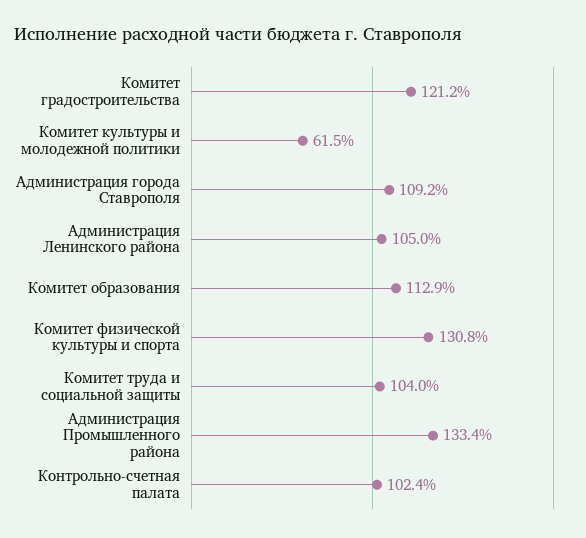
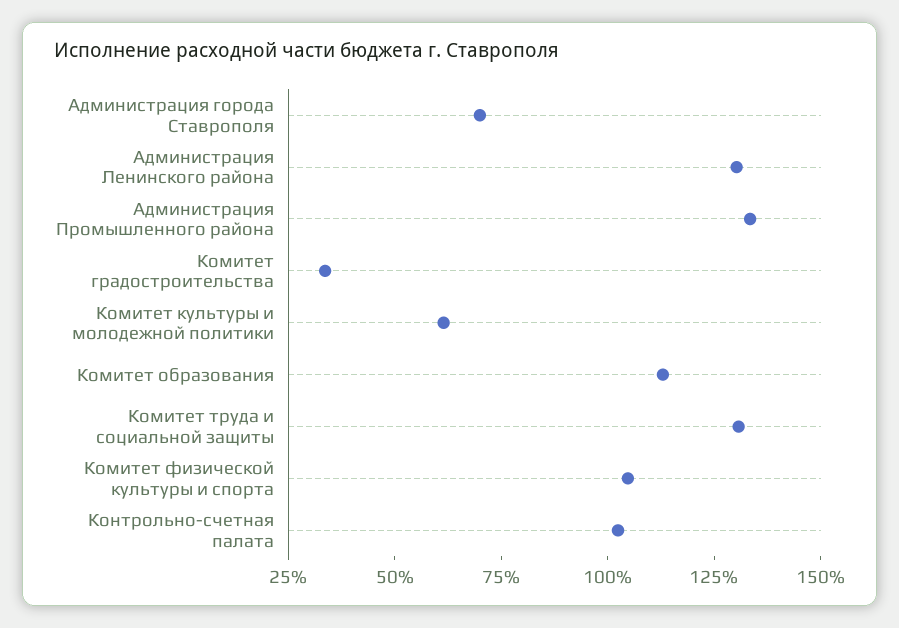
Комитет градостроительства: 121.2 -> 35
Администрация города Ставрополя: 109.2 -> 70
Администрация Ленинского района: 105 -> 130
Комитет физической культуры и спорта: 130.8 -> 105
Комитет труда и социальной защиты: 104 -> 130

